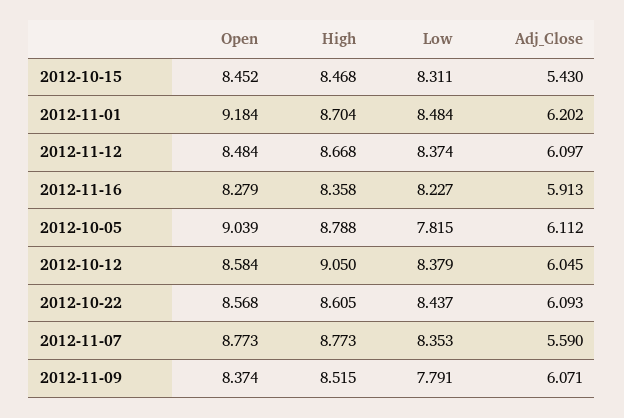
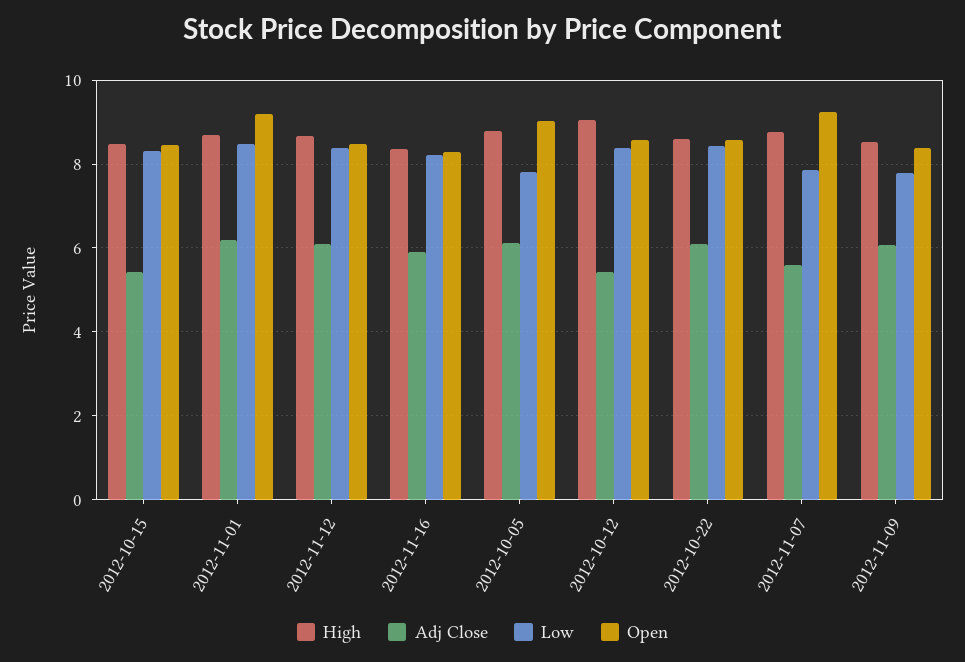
Adj_Close, 2012-10-12: 6.045 -> 5.4
Open, 2012-11-07: 8.773 -> 9.2
Low, 2012-11-07: 8.353 -> 7.8

